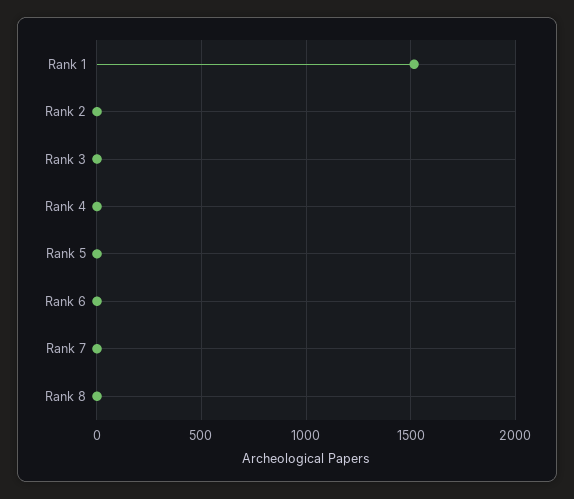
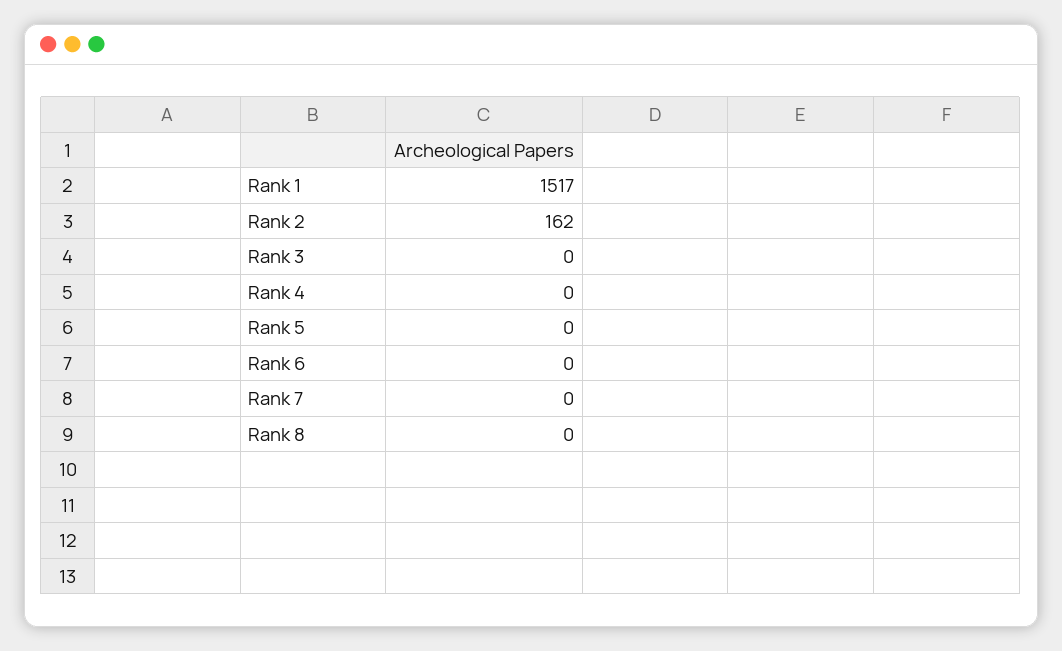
Rank 2: 0 -> 162

